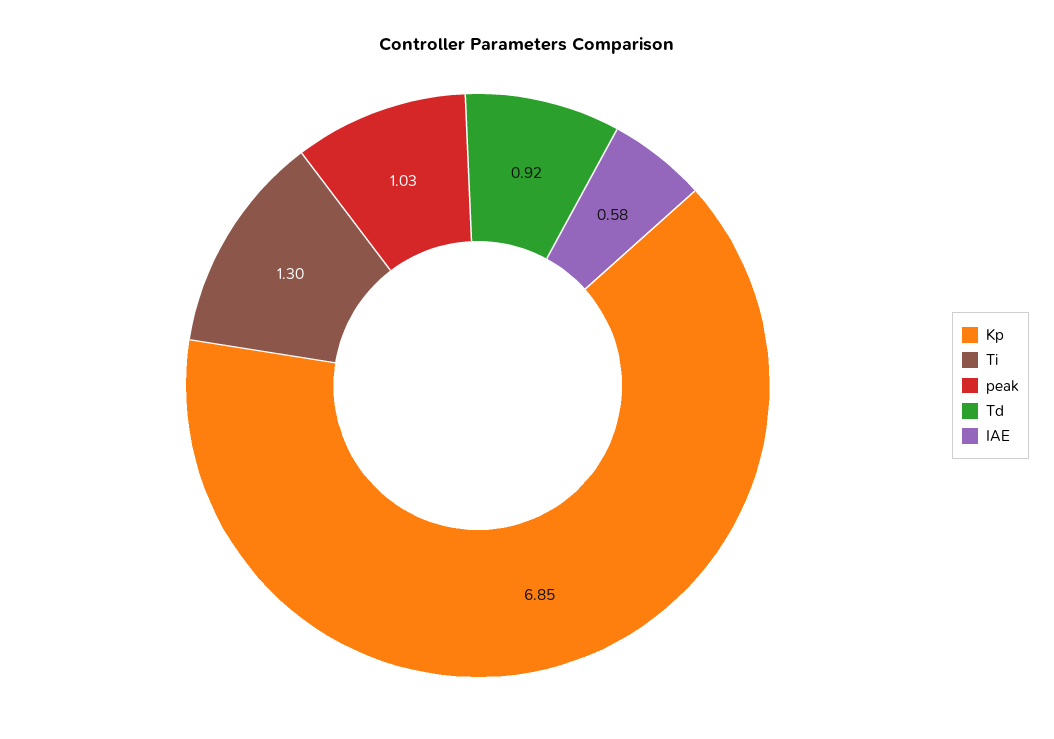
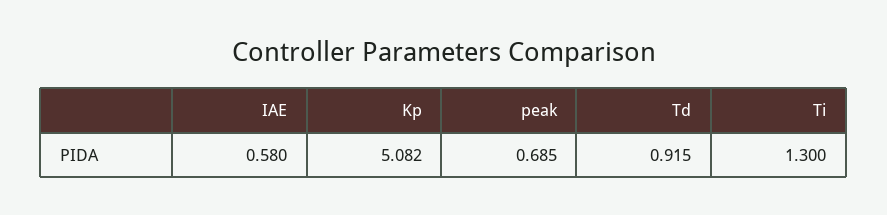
Kp: 6.85 -> 5.082
peak: 1.03 -> 0.685

